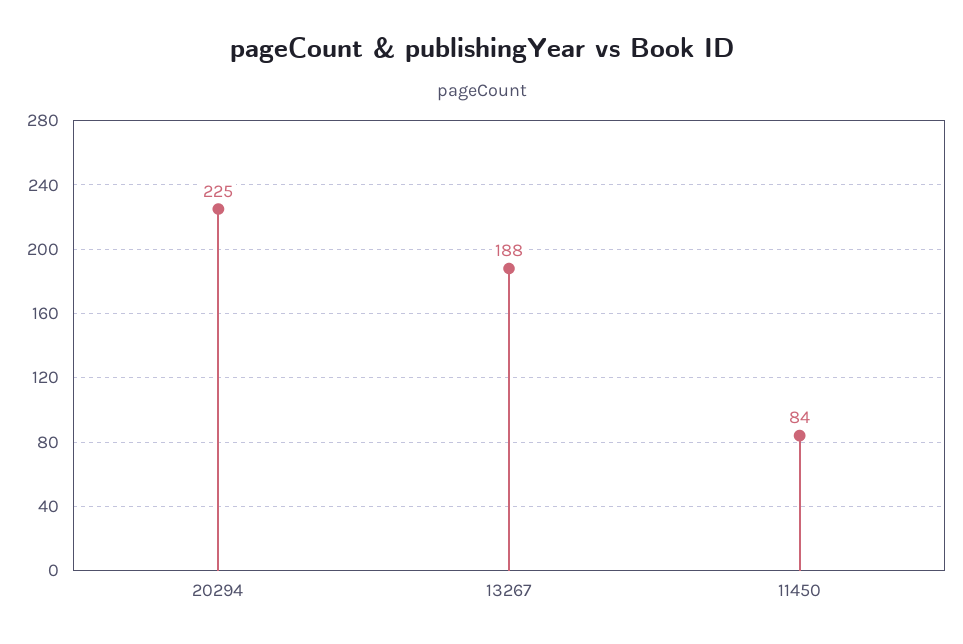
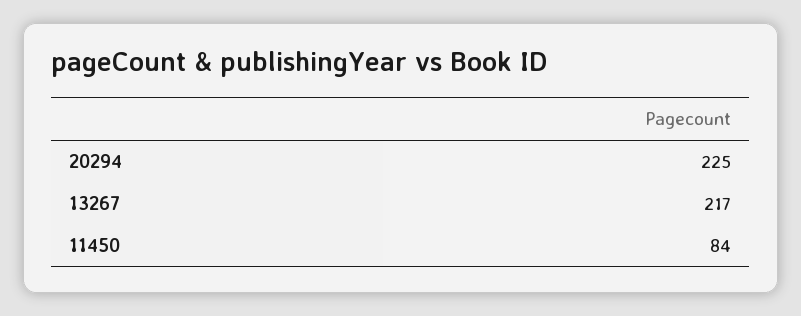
13267: 188 -> 217

